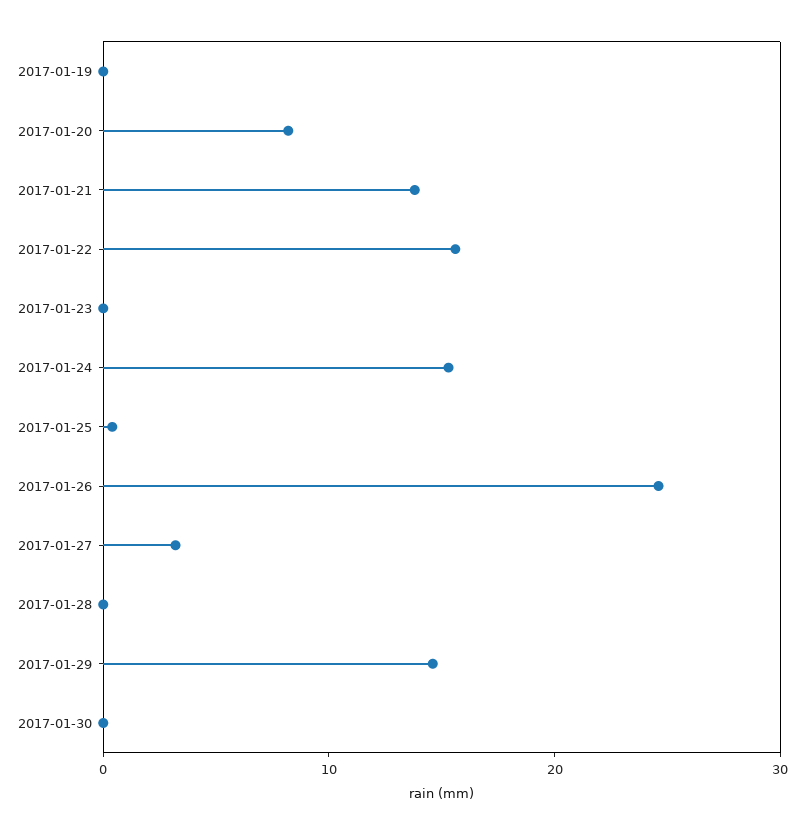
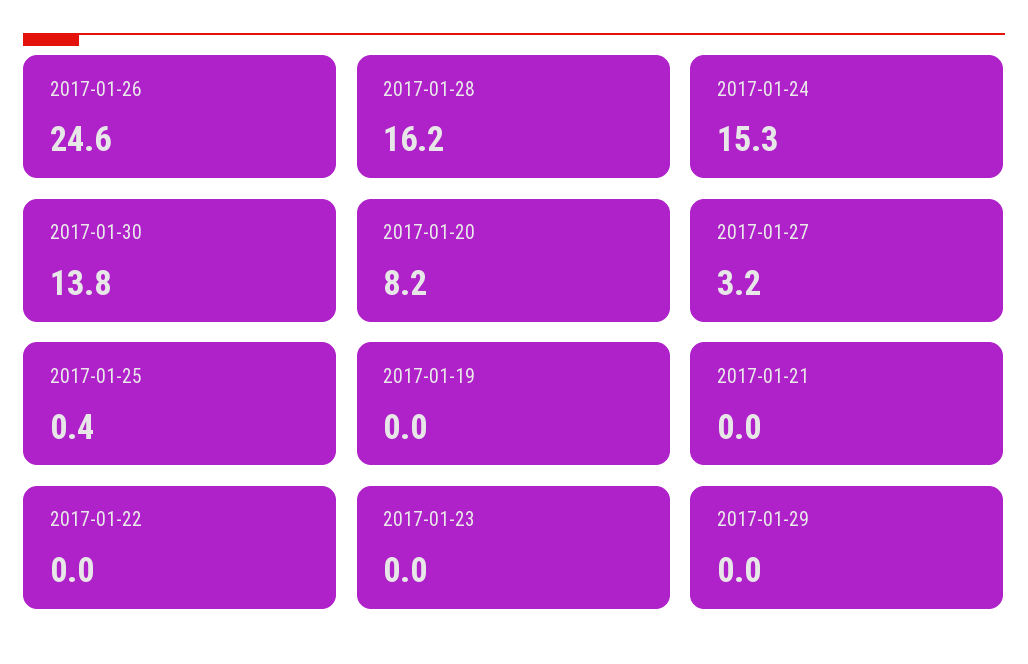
2017-01-21: 14 -> 0
2017-01-22: 16 -> 0
2017-01-28: 0 -> 16.2
2017-01-29: 14 -> 0
2017-01-30: 0 -> 13.8

